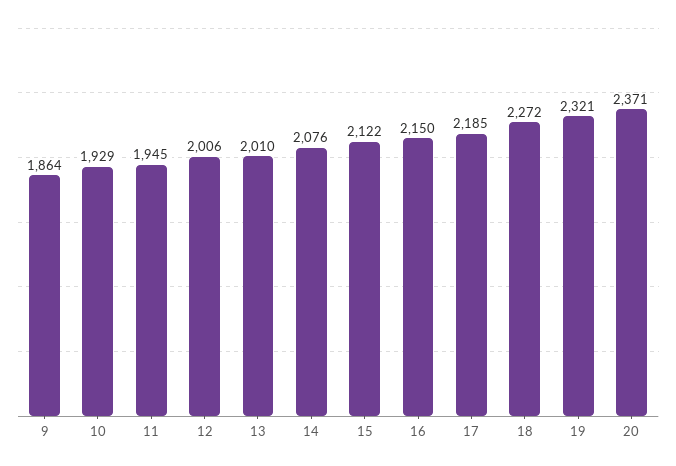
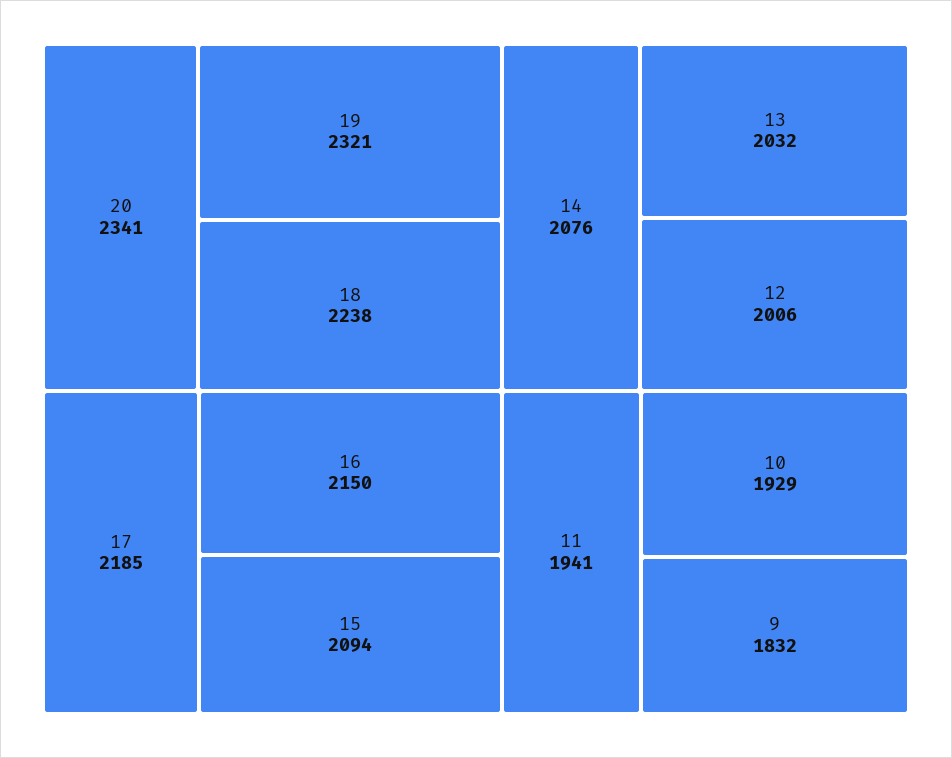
9: 1864 -> 1832
11: 1945 -> 1941
13: 2010 -> 2032
15: 2122 -> 2094
18: 2272 -> 2238
20: 2371 -> 2341

